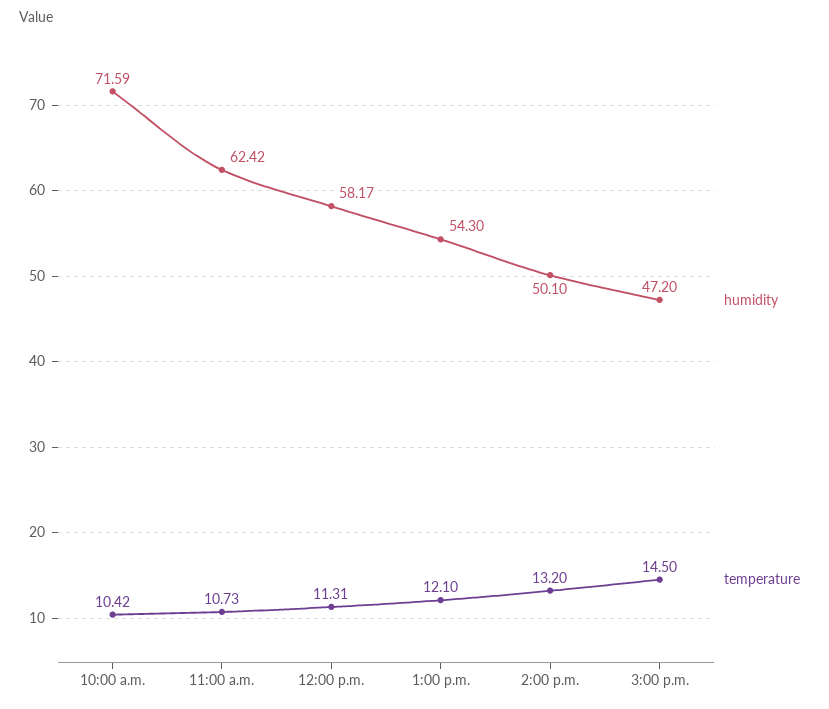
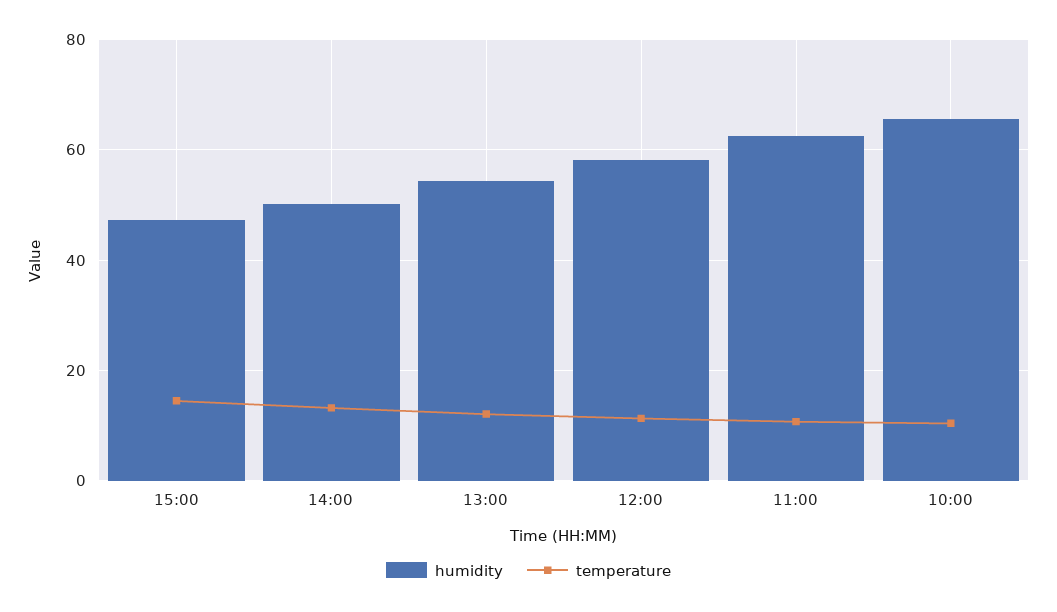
humidity, 10:00 a.m.: 71.59 -> 66

